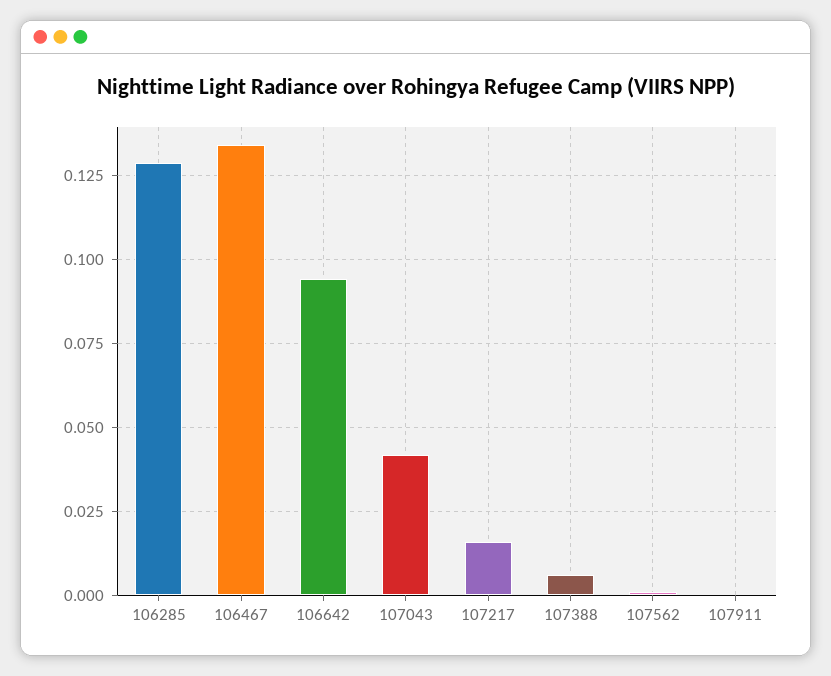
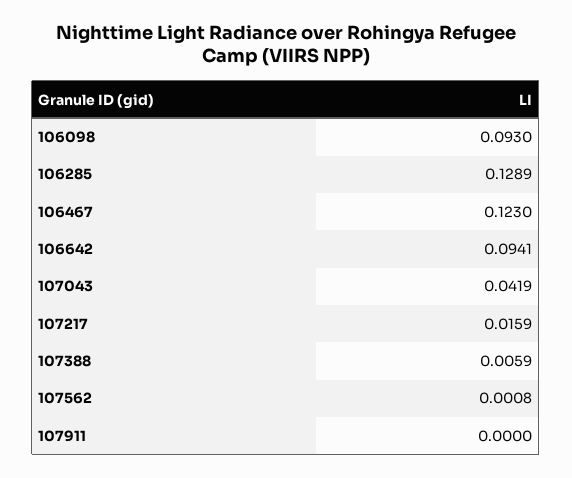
106467: 0.135 -> 0.123
106098: none -> 0.093

